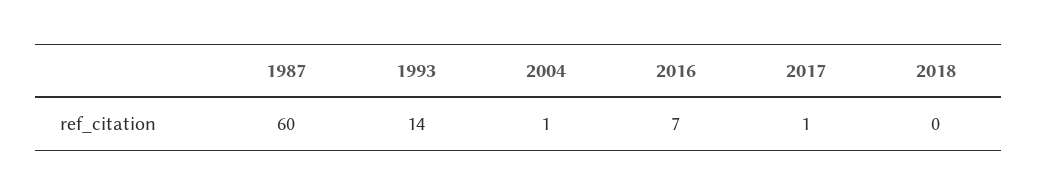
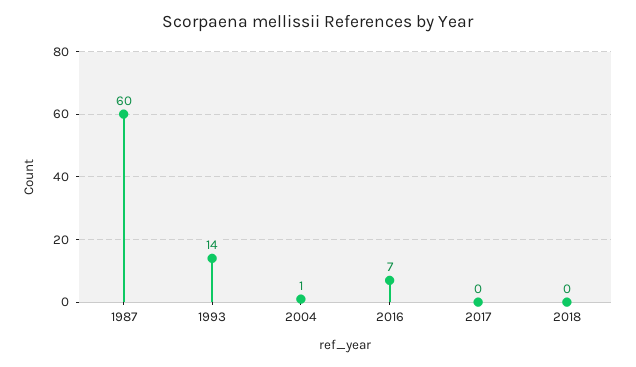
2017: 1 -> 0

